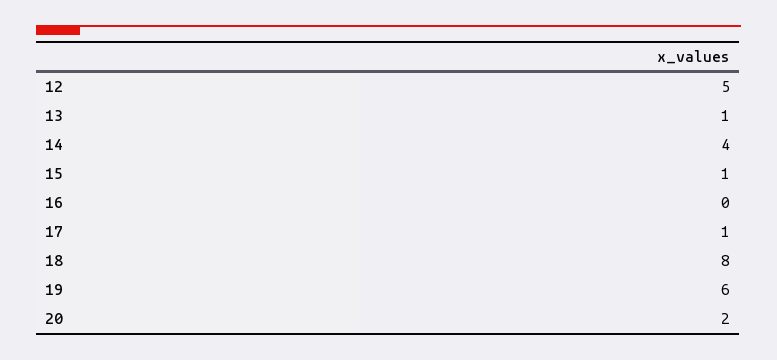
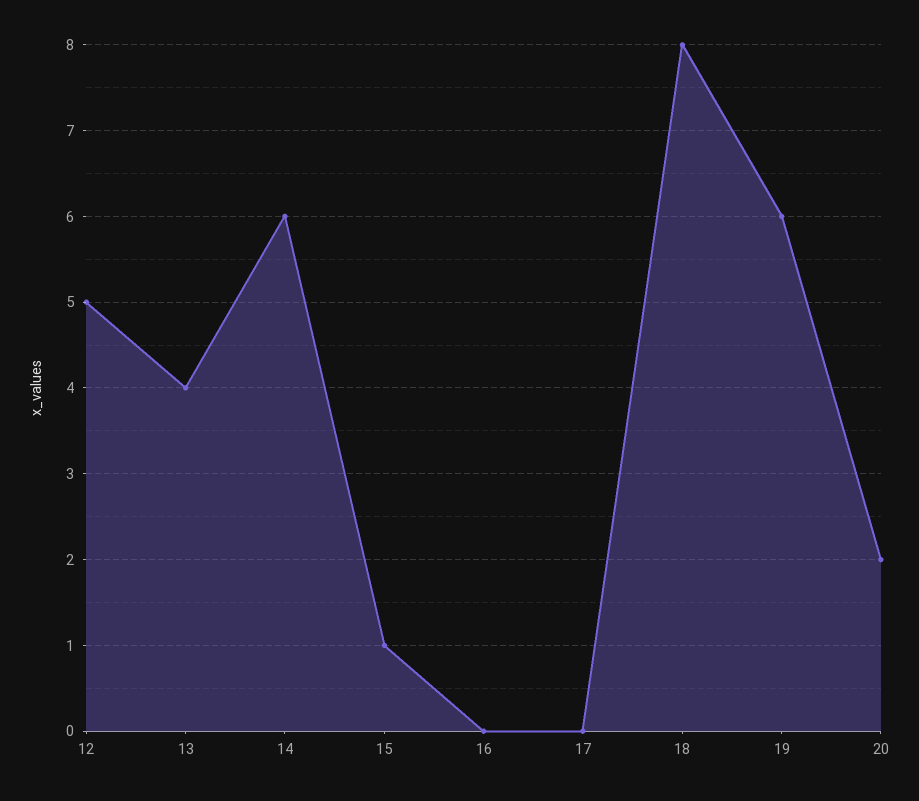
13: 1 -> 4
14: 4 -> 6
17: 1 -> 0

